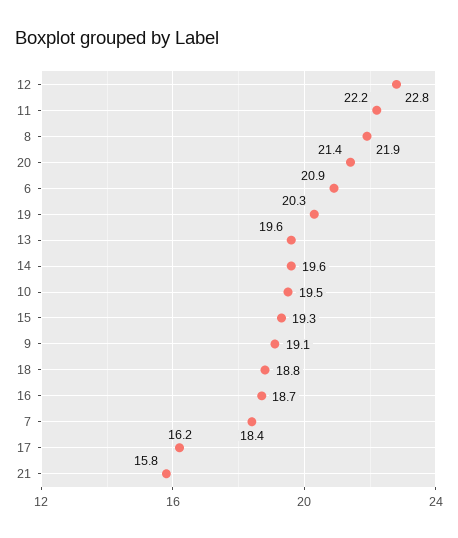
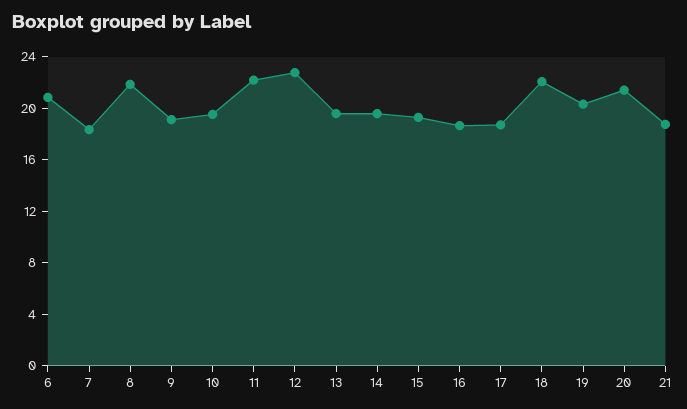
18: 18.8 -> 22
17: 16.2 -> 19
21: 15.8 -> 19

